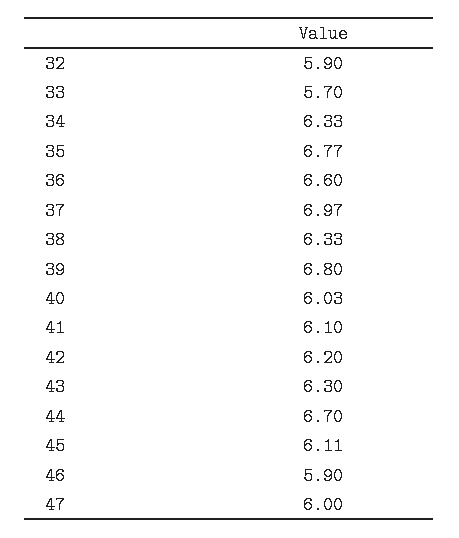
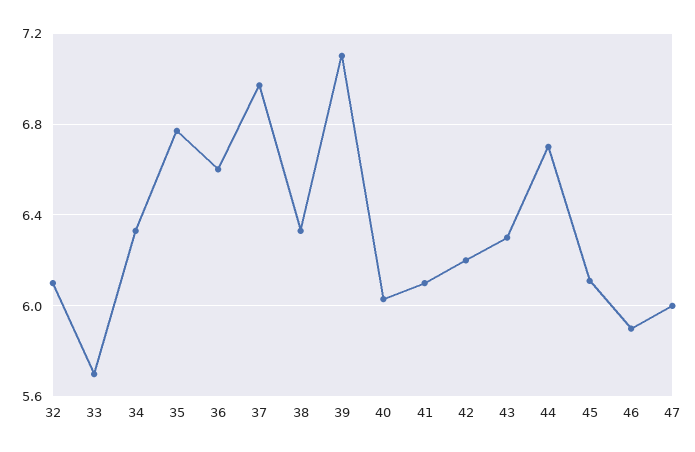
32: 5.9 -> 6.1
39: 6.8 -> 7.1

